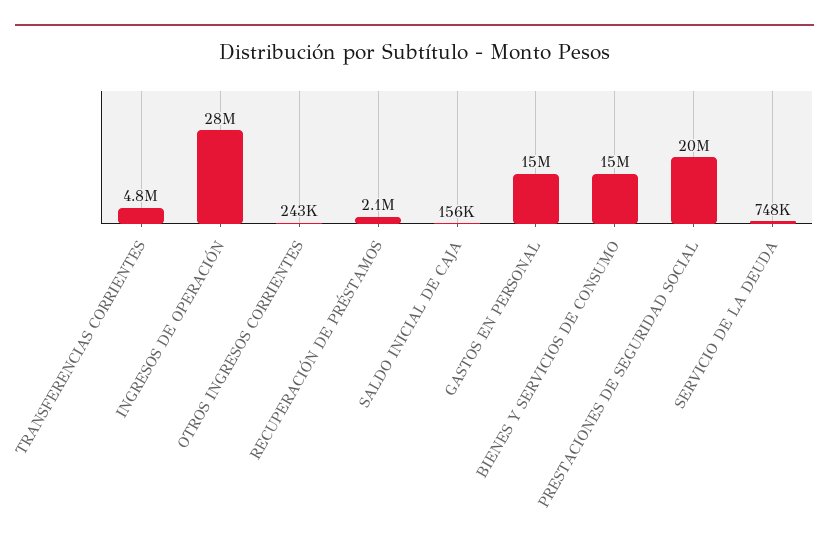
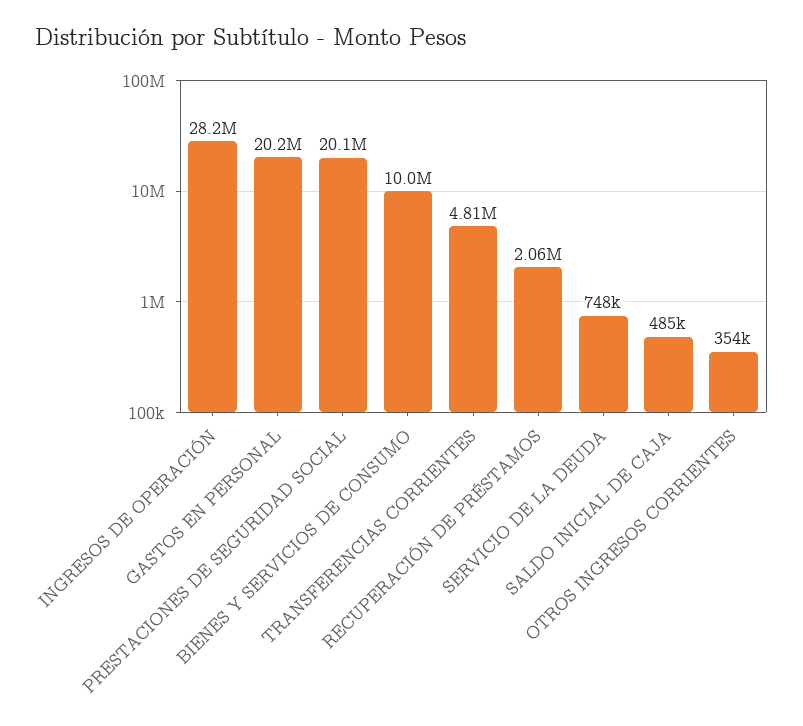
OTROS INGRESOS CORRIENTES: 243000 -> 354000
SALDO INICIAL DE CAJA: 156000 -> 485000
GASTOS EN PERSONAL: 15000000 -> 20200000
BIENES Y SERVICIOS DE CONSUMO: 15000000 -> 10000000

